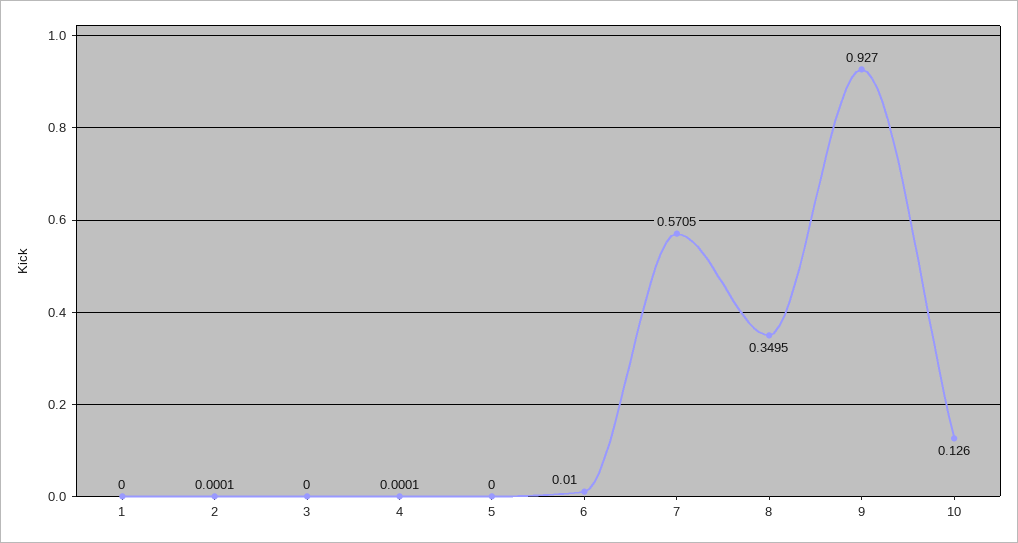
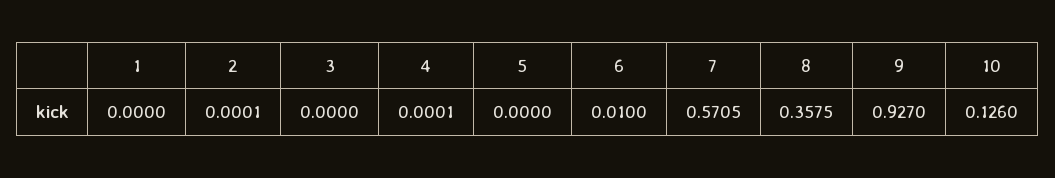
8: 0.3495 -> 0.3575

